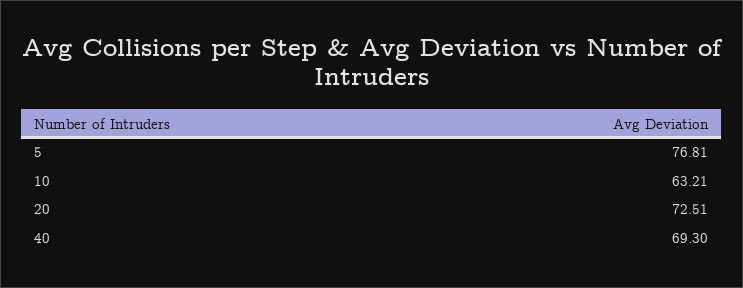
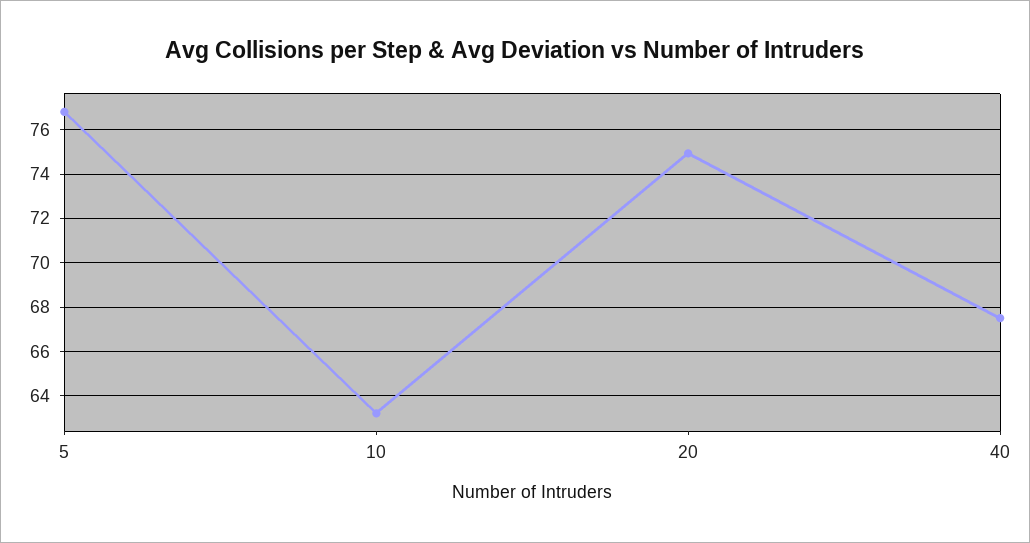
20: 72.51 -> 75
40: 69.3 -> 67.5

